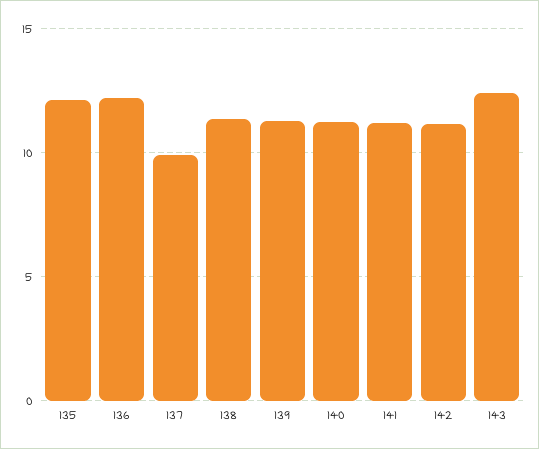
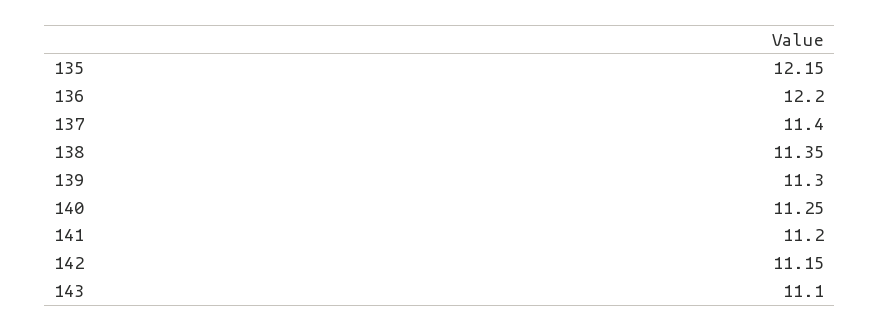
137: 10 -> 11.4
143: 12.5 -> 11.1

